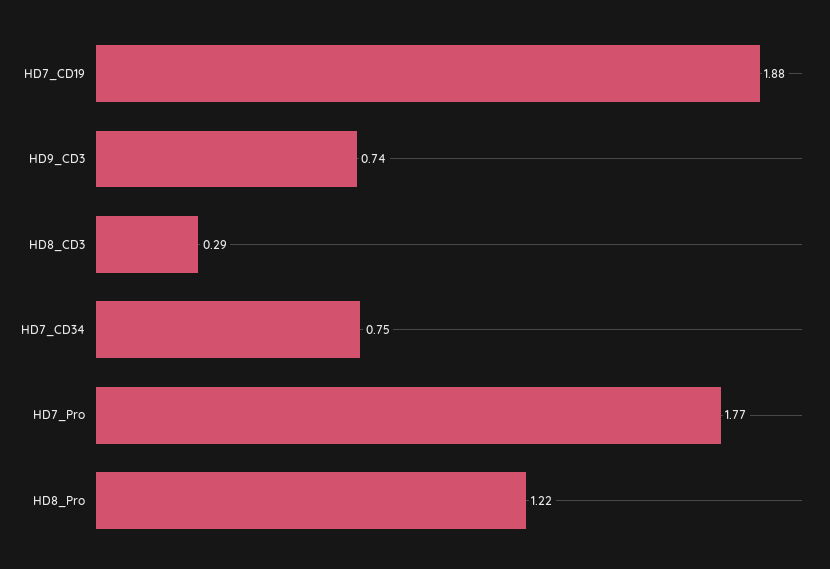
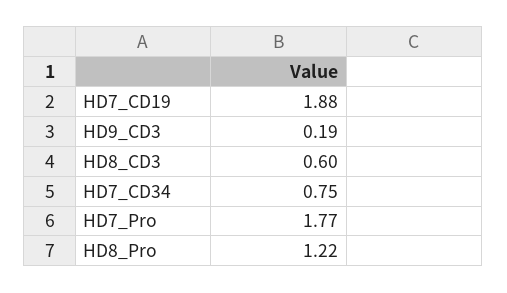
HD9_CD3: 0.74 -> 0.19
HD8_CD3: 0.29 -> 0.6

